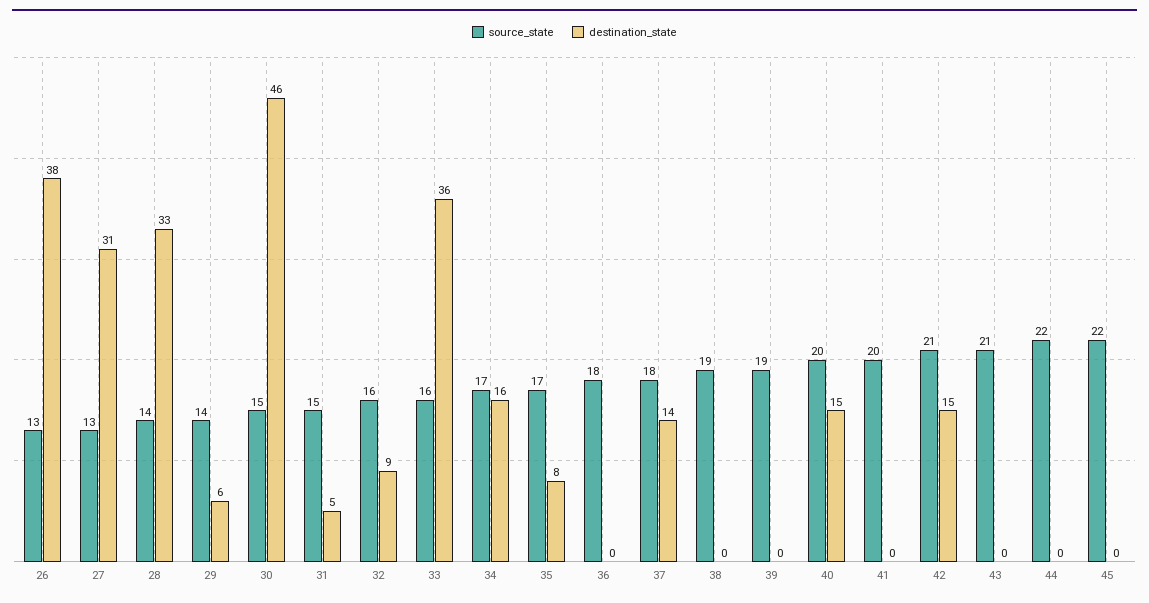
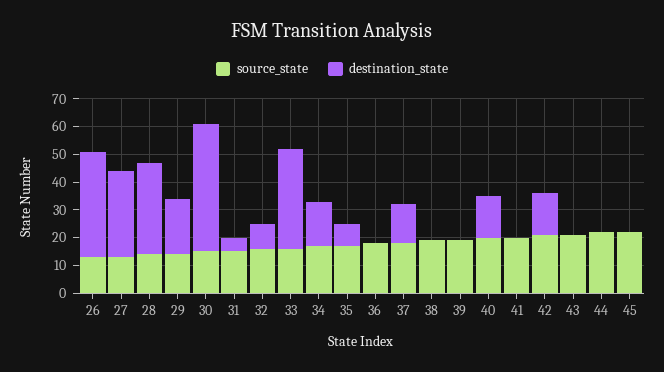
destination_state, 29: 6 -> 20

